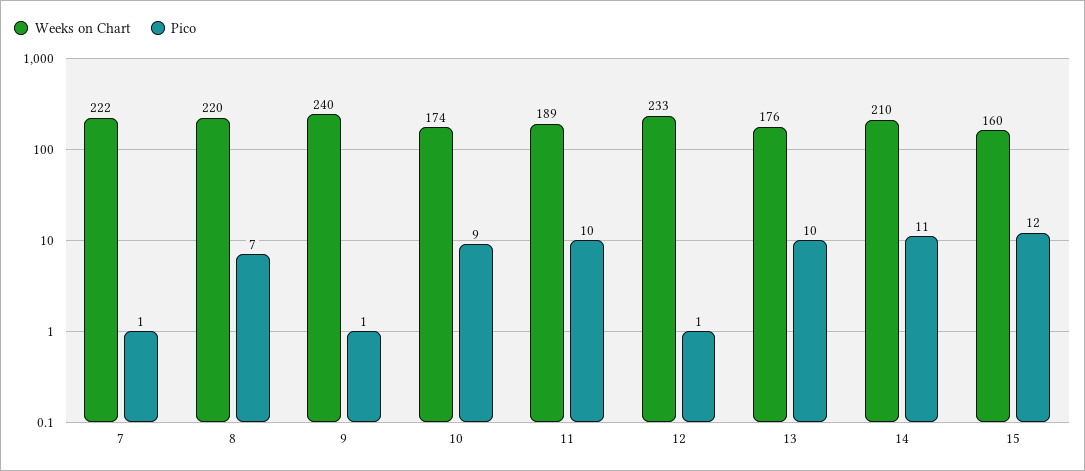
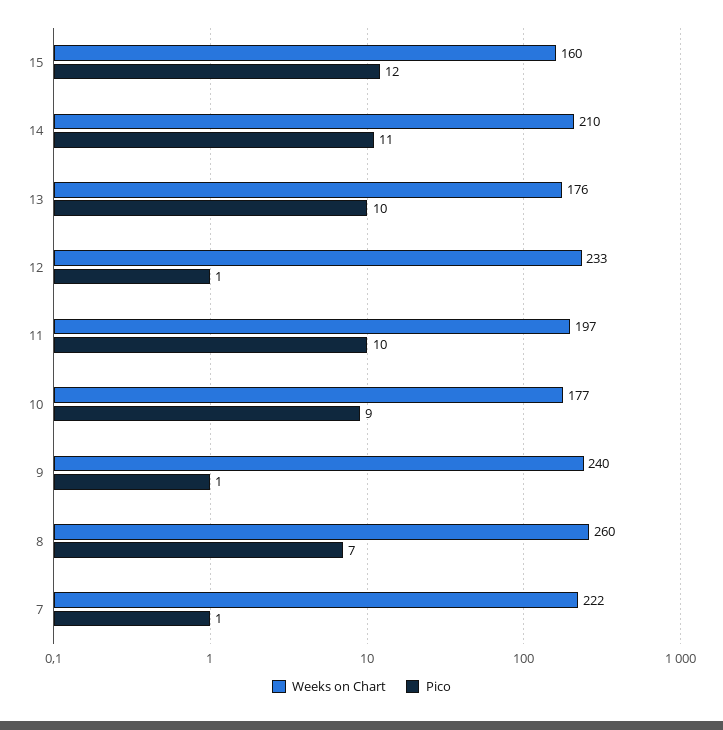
Weeks on Chart, 8: 220 -> 260
Weeks on Chart, 10: 174 -> 177
Weeks on Chart, 11: 189 -> 197

